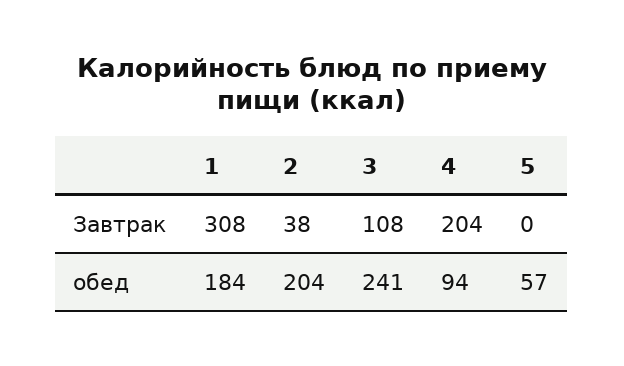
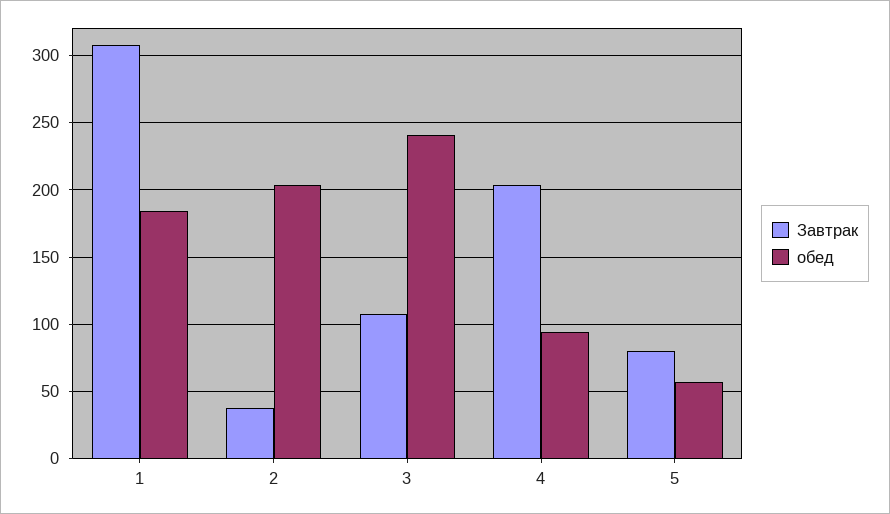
Завтрак, 5: 0 -> 80

